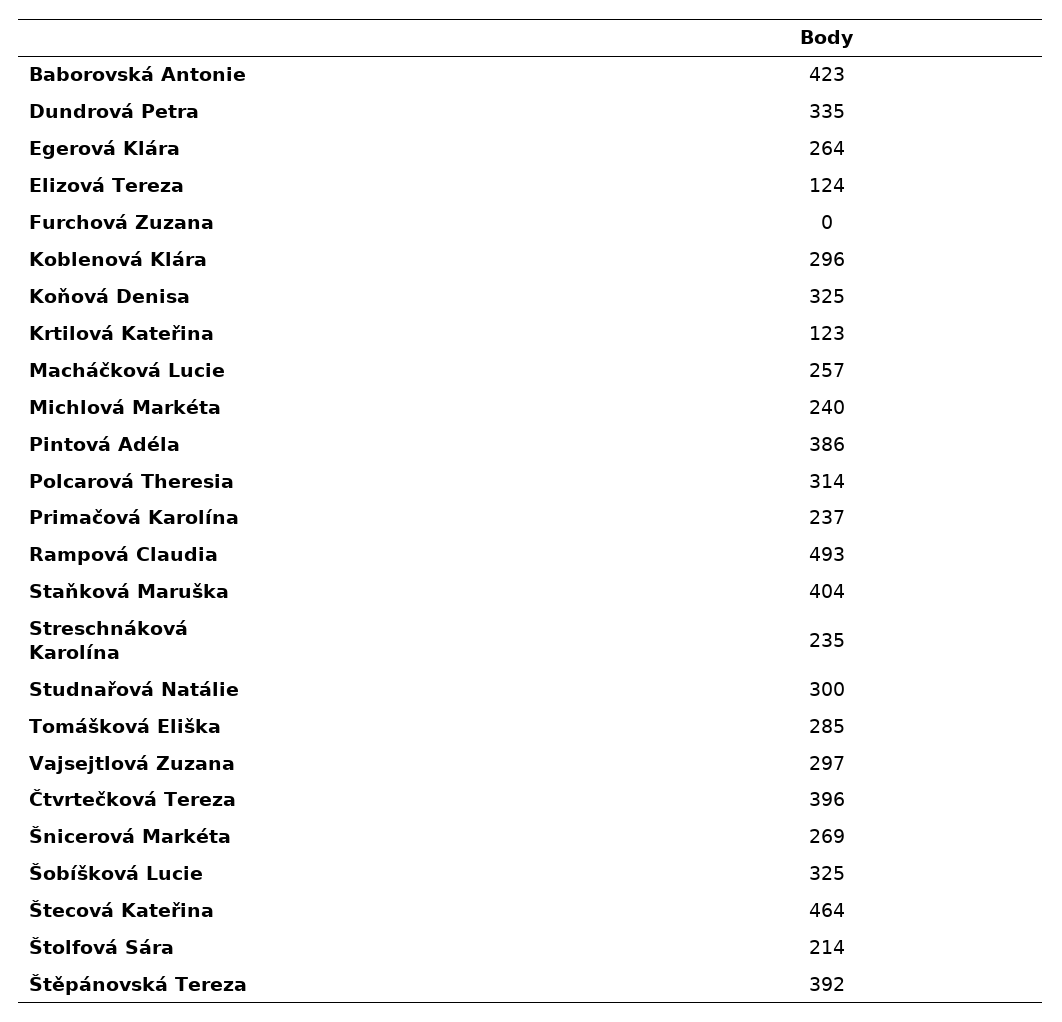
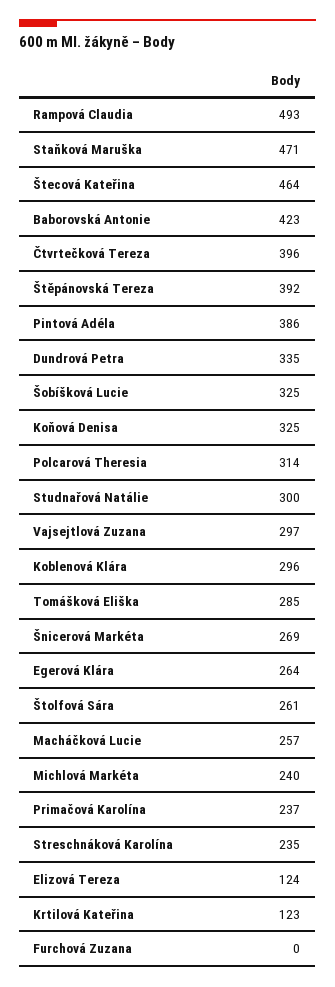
Staňková Maruška: 404 -> 471
Štolfová Sára: 214 -> 261

